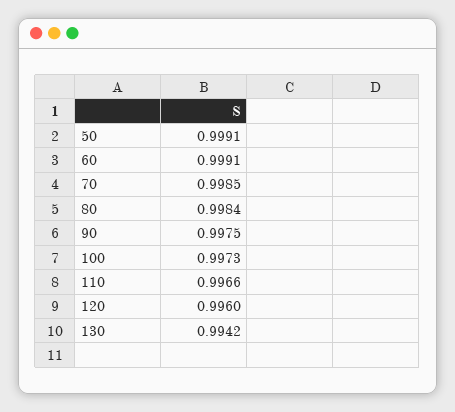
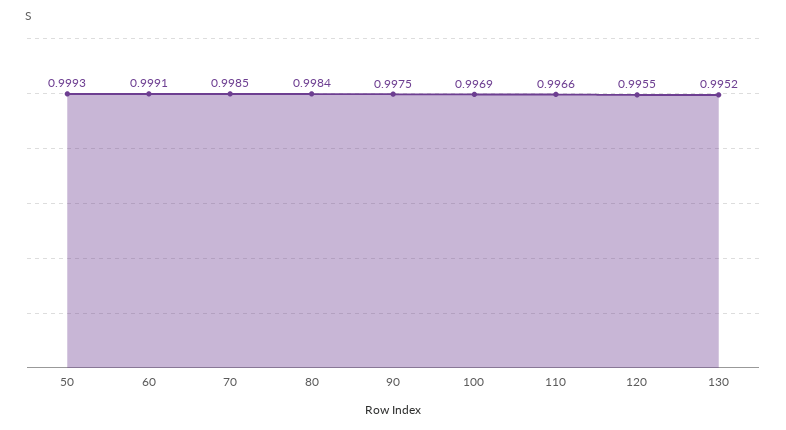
50: 0.9991 -> 0.9993
100: 0.9973 -> 0.9969
120: 0.996 -> 0.9955
130: 0.9942 -> 0.9952

